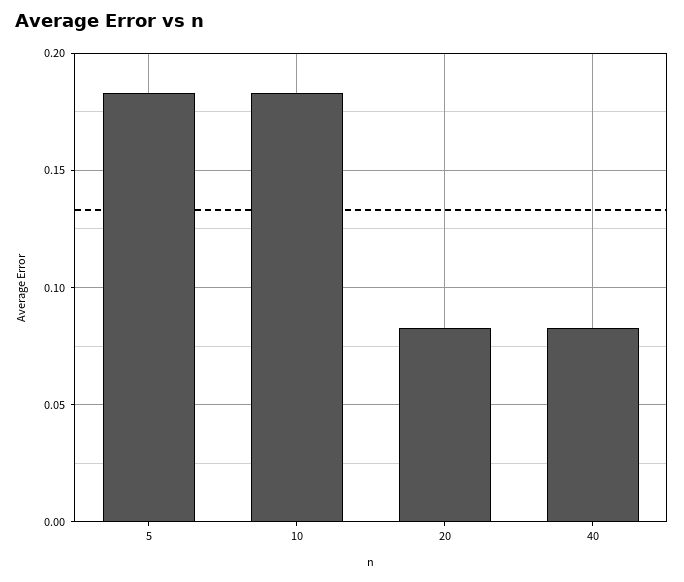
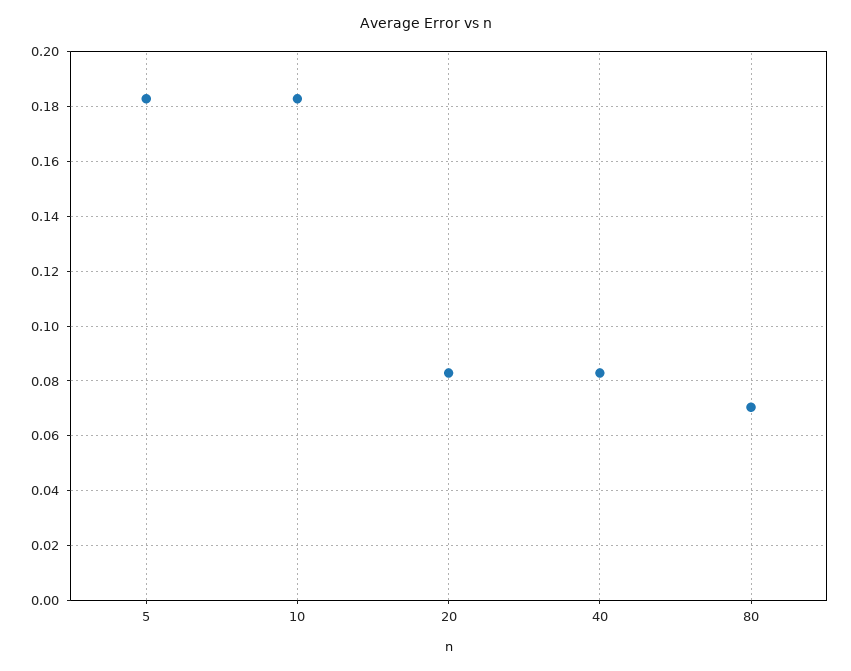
80: none -> 0.07

